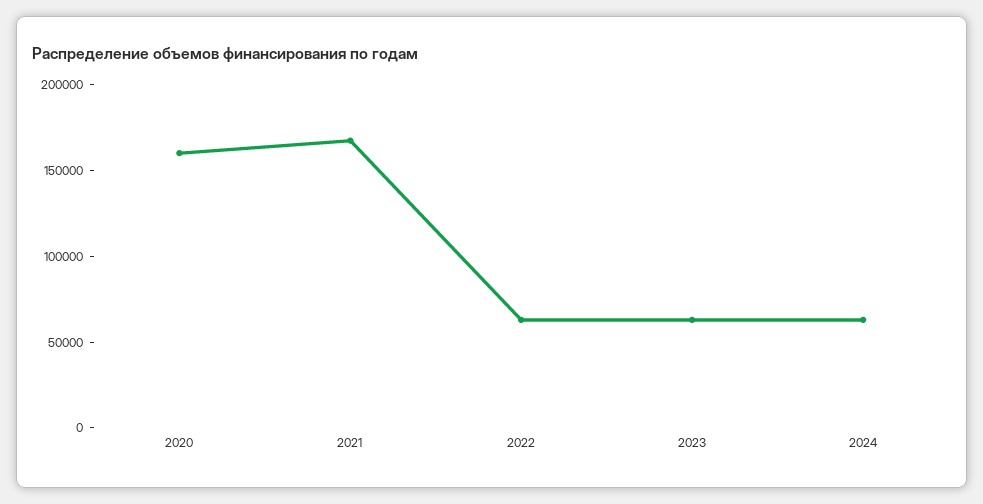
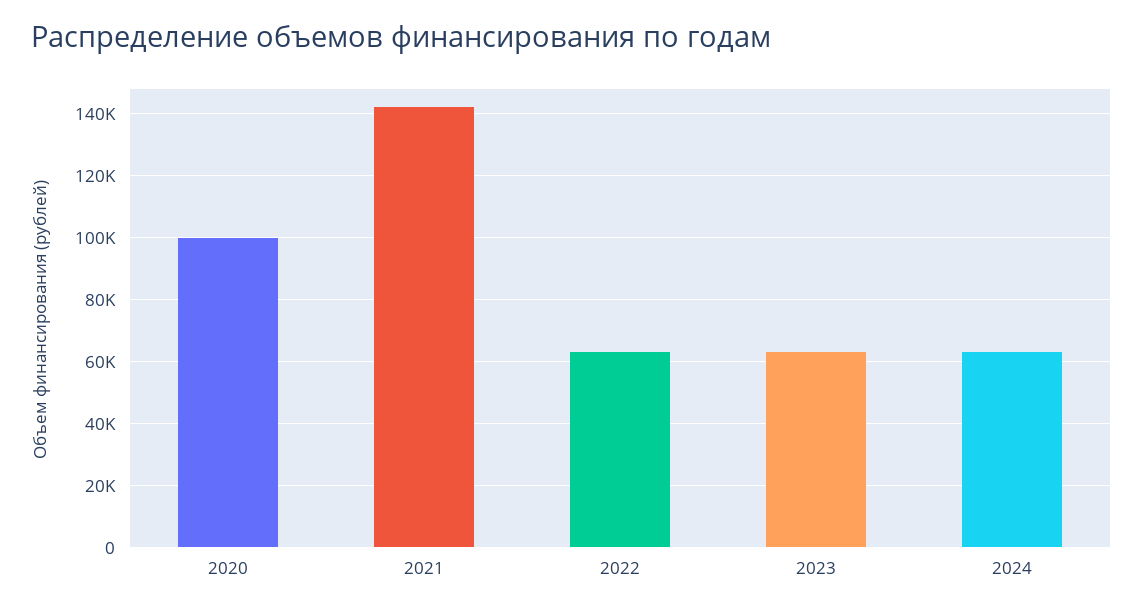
2020: 160000 -> 100000
2021: 170000 -> 142000

